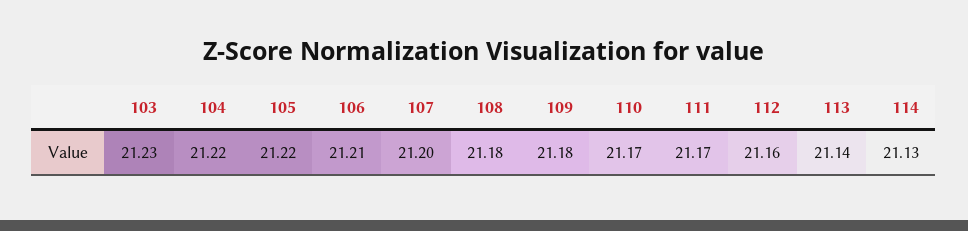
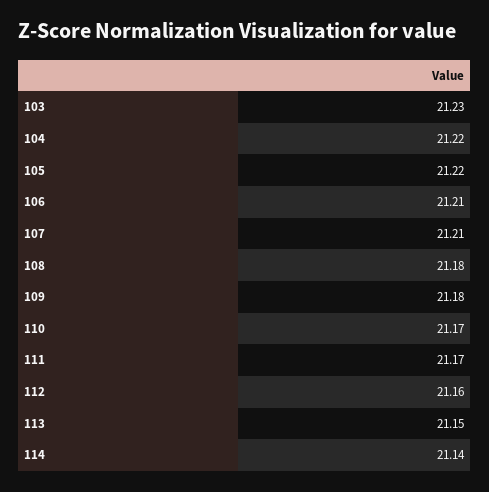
107: 21.2 -> 21.21
113: 21.14 -> 21.15
114: 21.13 -> 21.14

